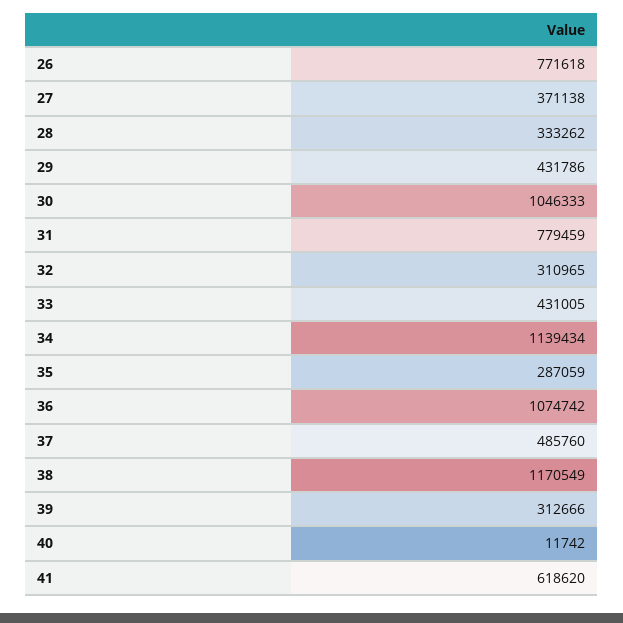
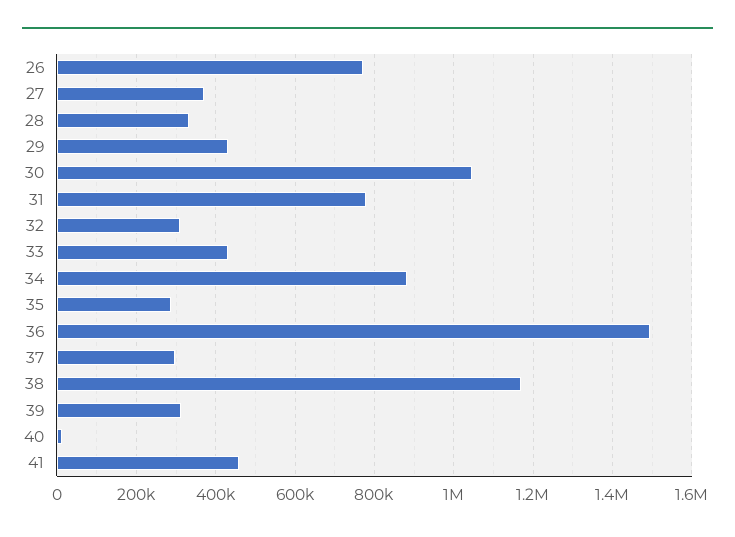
34: 1139434 -> 880000
36: 1074742 -> 1500000
37: 485760 -> 300000
41: 618620 -> 460000

